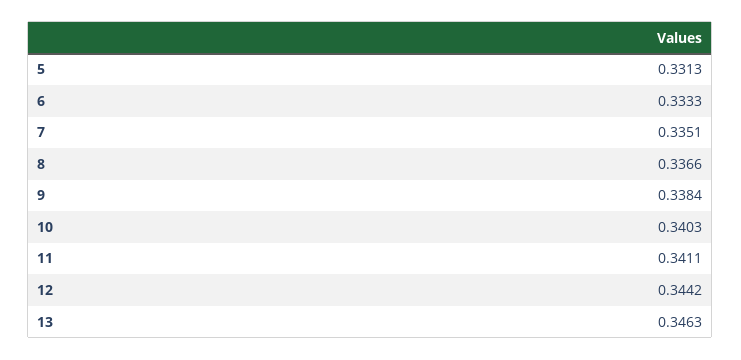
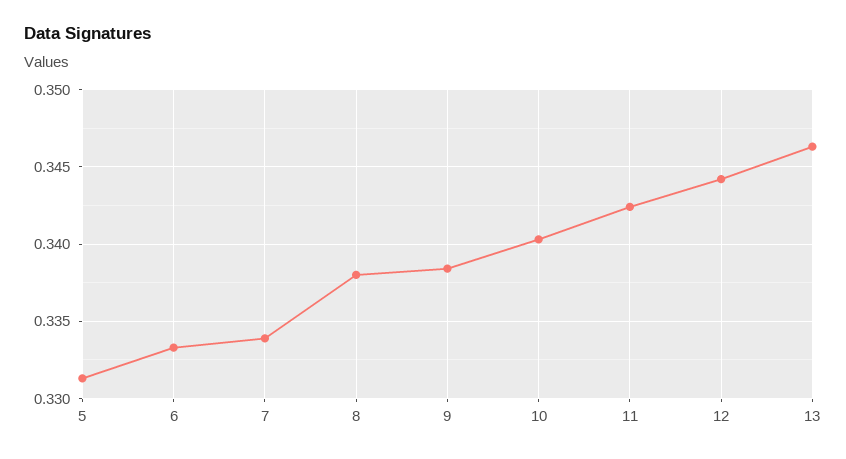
7: 0.3351 -> 0.334
8: 0.3366 -> 0.338
11: 0.3411 -> 0.3425

